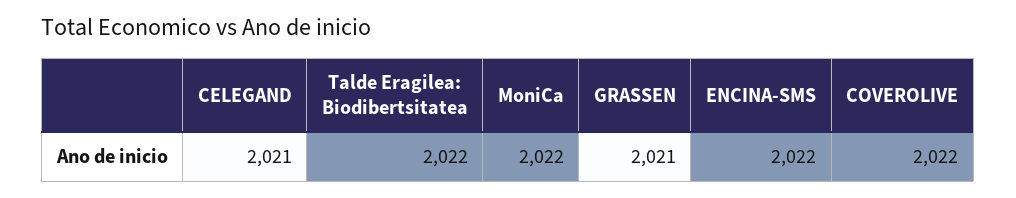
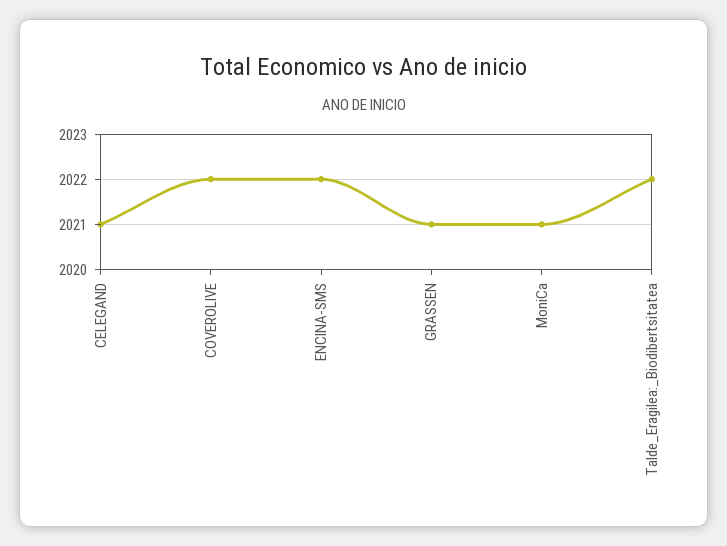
MoniCa: 2022 -> 2021

